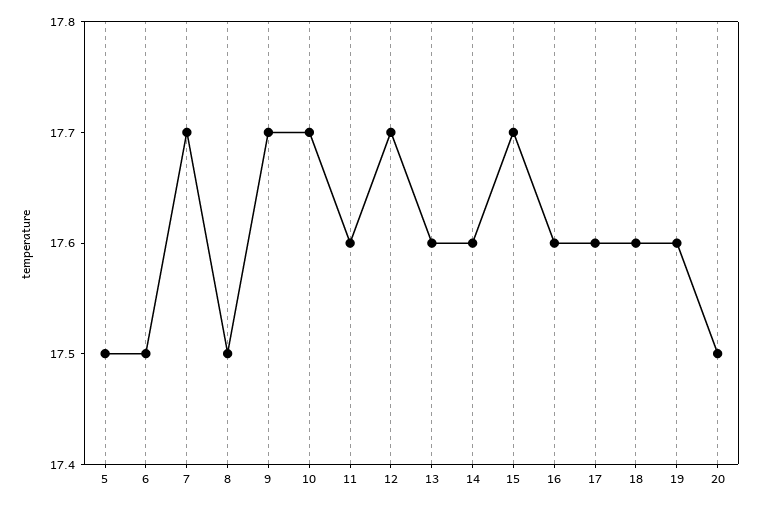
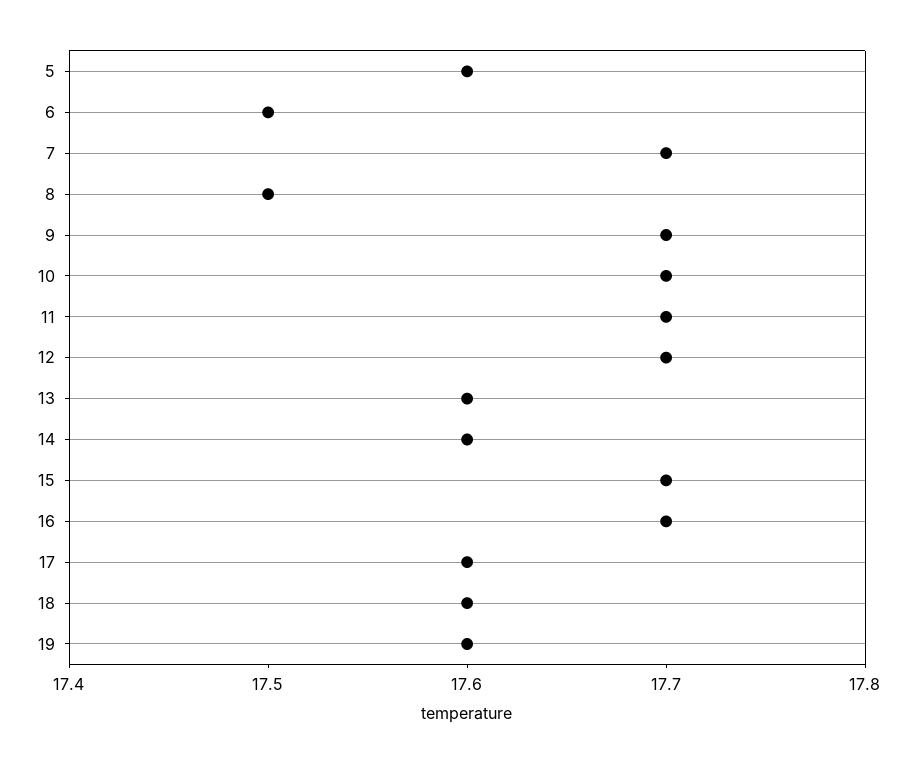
5: 17.5 -> 17.6
11: 17.6 -> 17.7
16: 17.6 -> 17.7
20: 17.5 -> none

